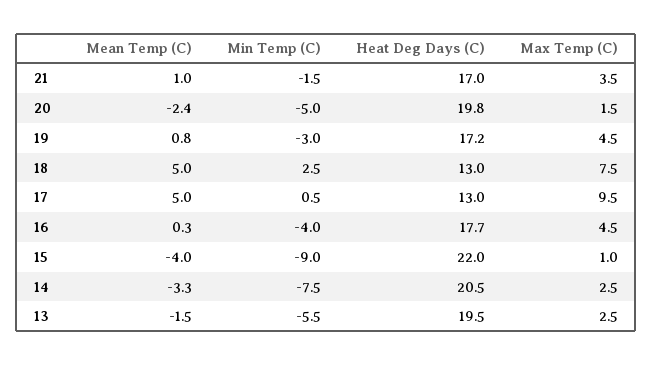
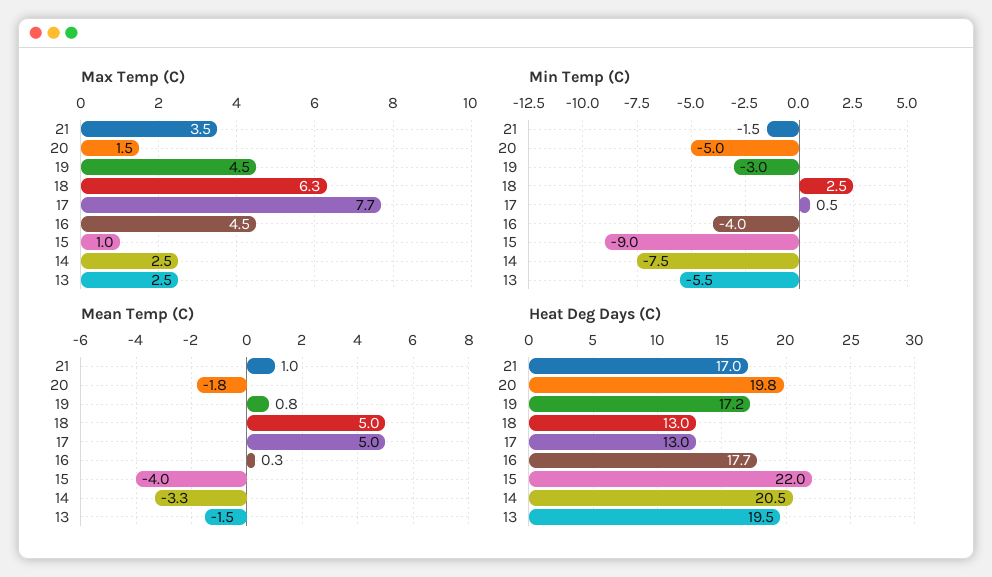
Mean Temp (C), 20: -2.4 -> -1.8
Max Temp (C), 18: 7.5 -> 6.3
Max Temp (C), 17: 9.5 -> 7.7

